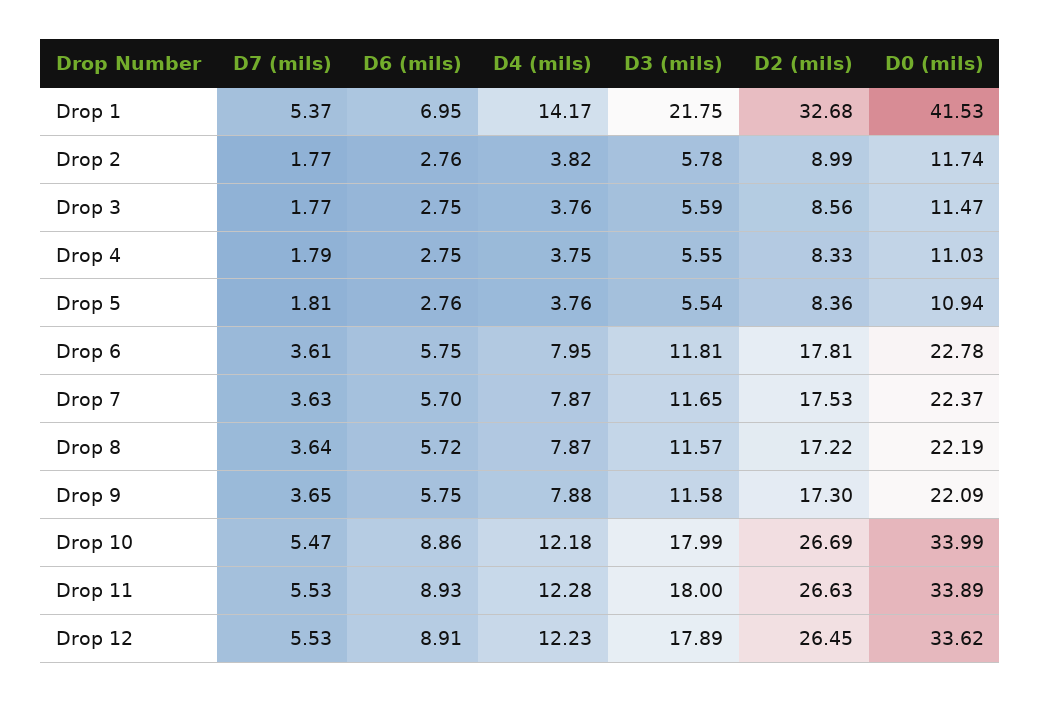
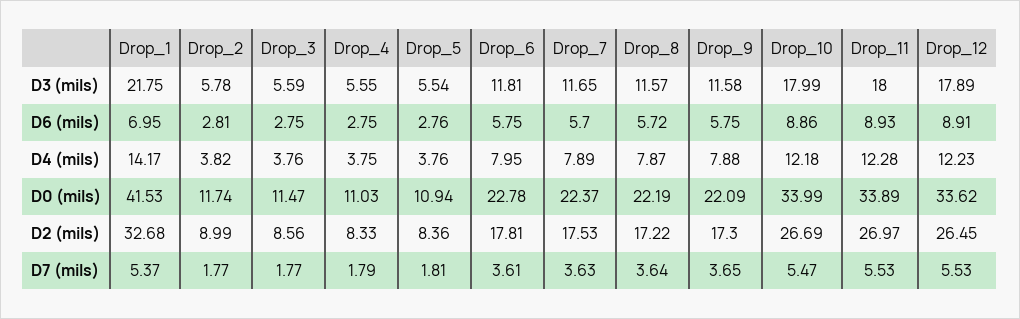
D6 (mils), Drop 2: 2.76 -> 2.81
D4 (mils), Drop 7: 7.87 -> 7.89
D2 (mils), Drop 11: 26.63 -> 26.97

